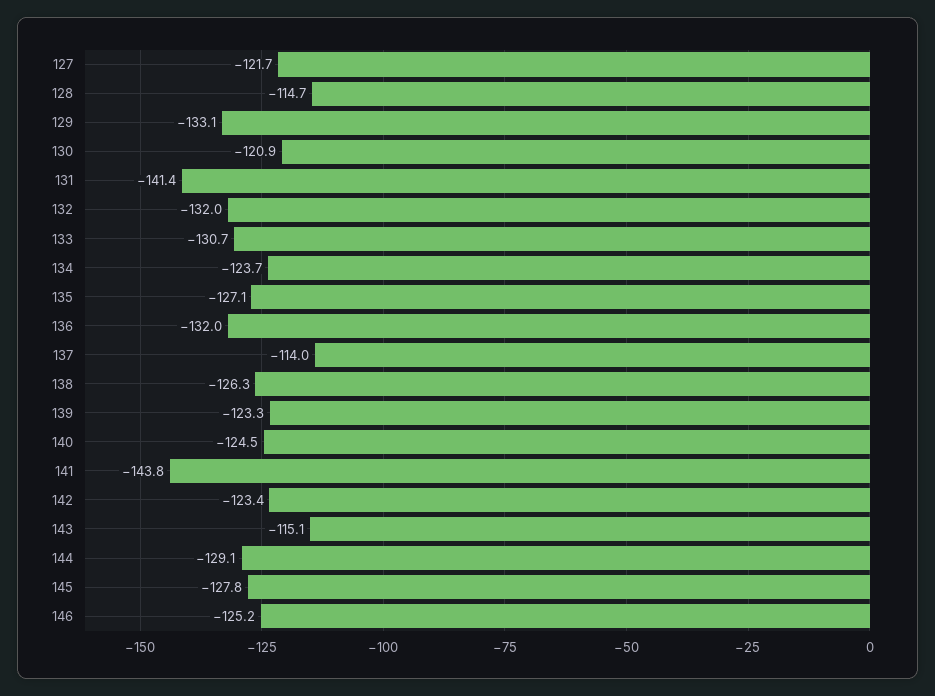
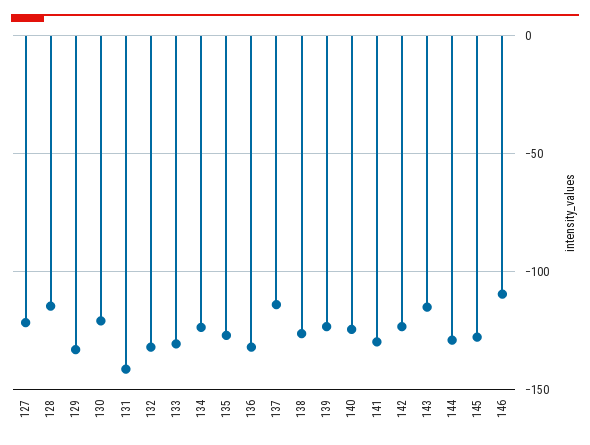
141: -143.8 -> -130
146: -125.2 -> -110

